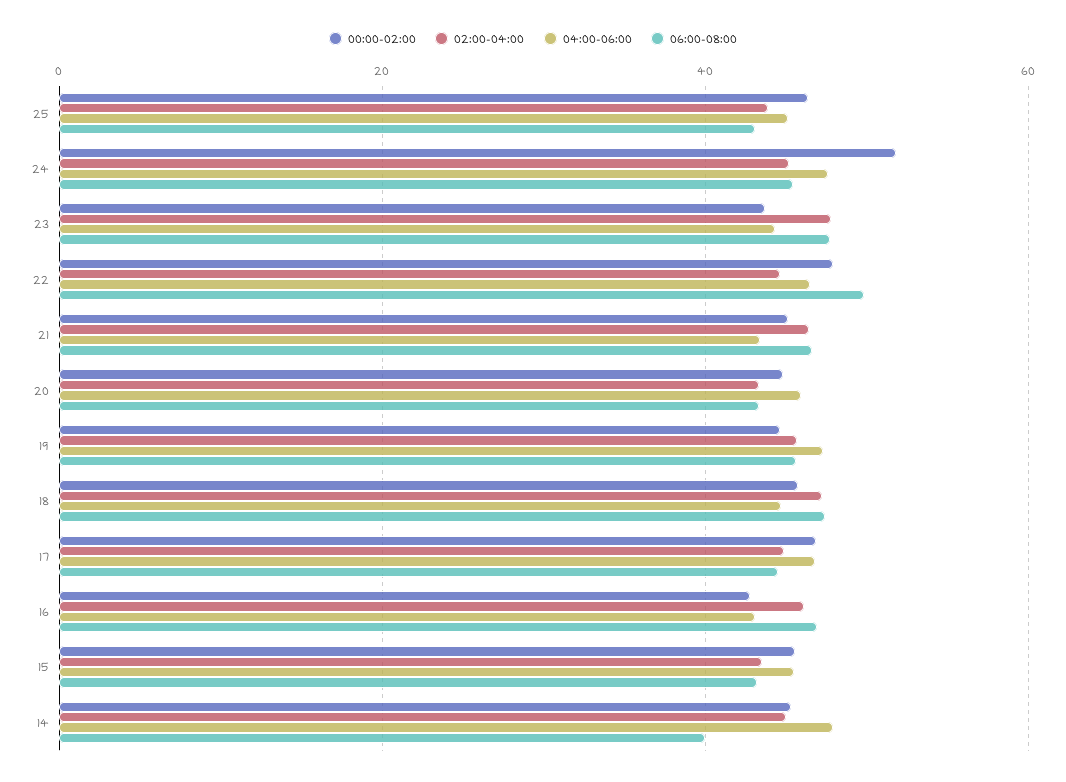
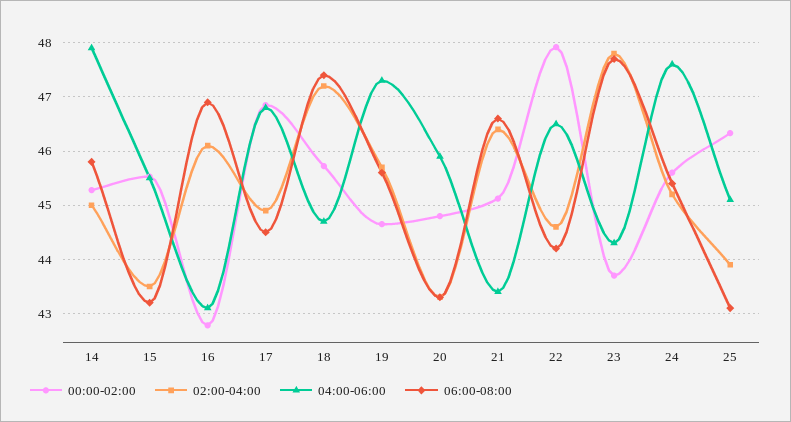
00:00-02:00, 24: 52 -> 45.6
06:00-08:00, 22: 50 -> 44.2
06:00-08:00, 14: 40 -> 45.8

